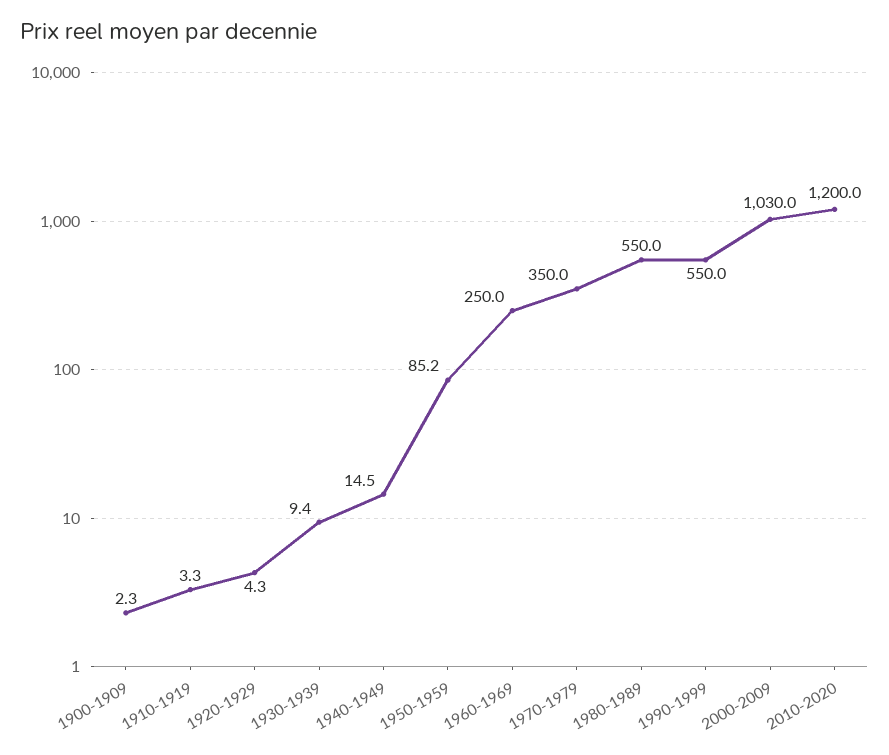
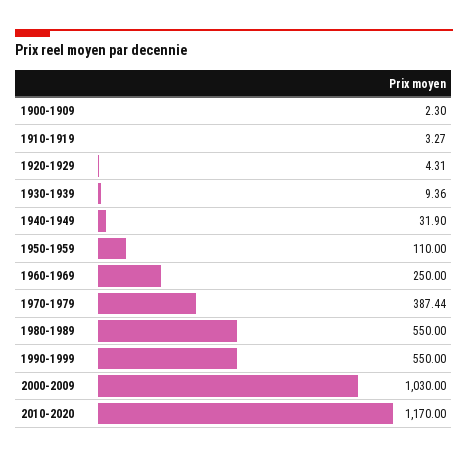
1940-1949: 14.5 -> 31.9
1950-1959: 85.2 -> 110
1970-1979: 350 -> 387.44
2010-2020: 1200 -> 1170

